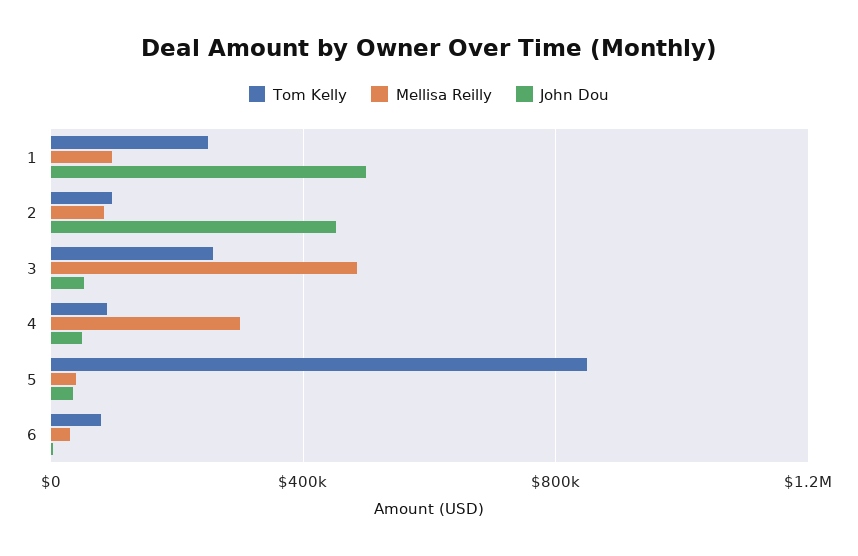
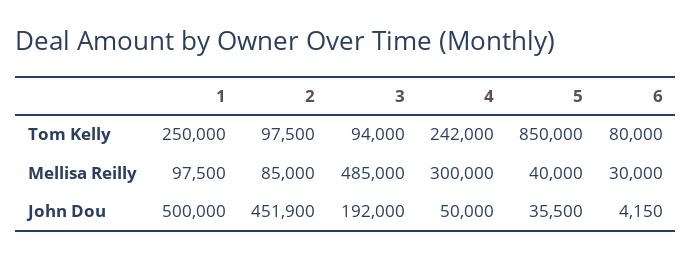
Tom Kelly, 3: 250000 -> 94000
John Dou, 3: 50000 -> 192000
Tom Kelly, 4: 100000 -> 242000

